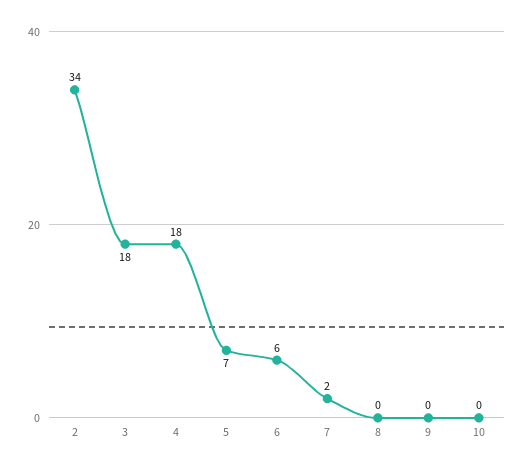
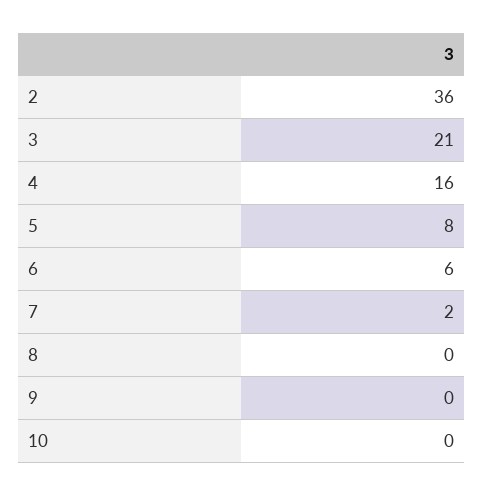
2: 34 -> 36
3: 18 -> 21
4: 18 -> 16
5: 7 -> 8

